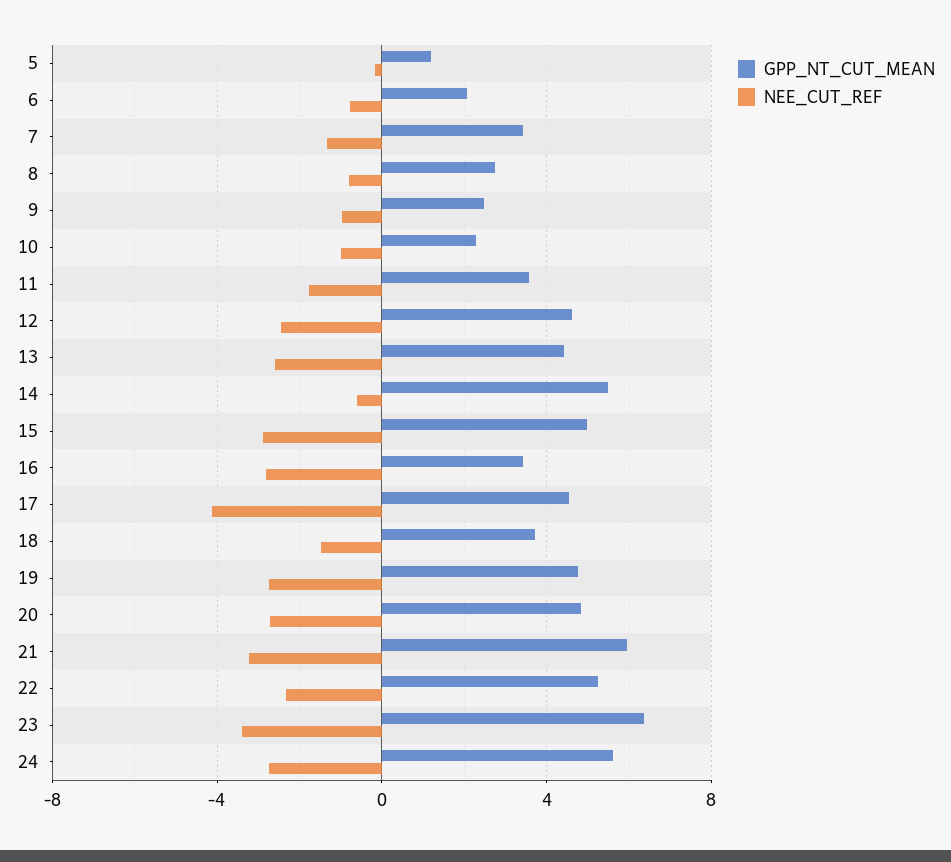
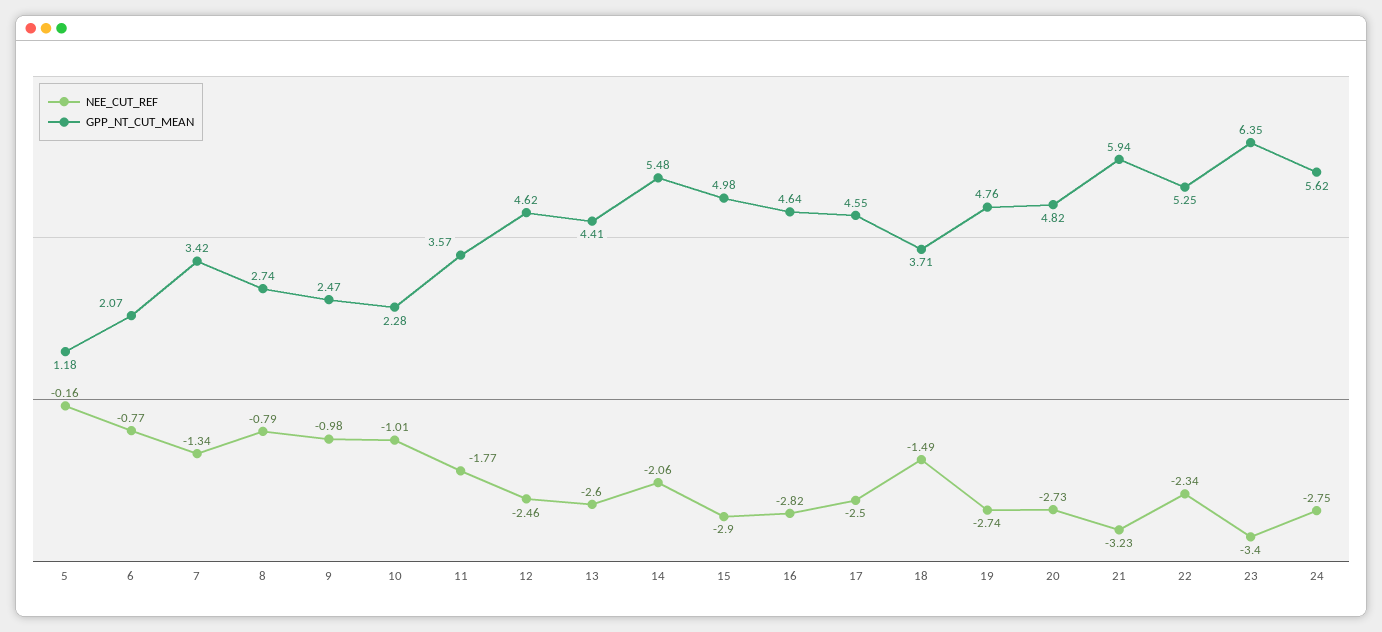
NEE_CUT_REF, 14: -0.5 -> -2.06
GPP_NT_CUT_MEAN, 16: 3.5 -> 4.64
NEE_CUT_REF, 17: -4 -> -2.5

